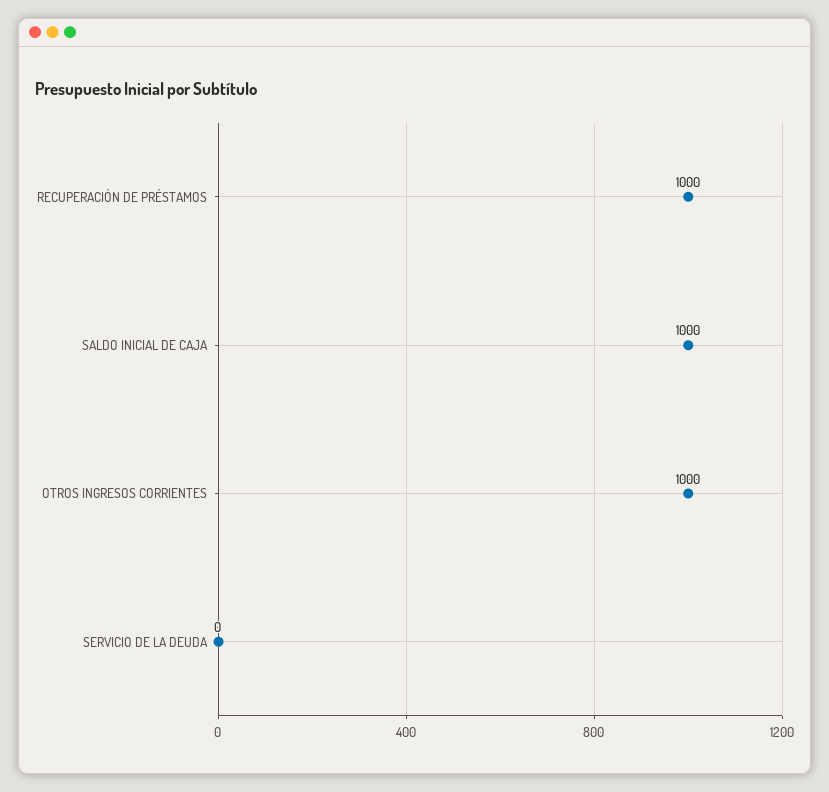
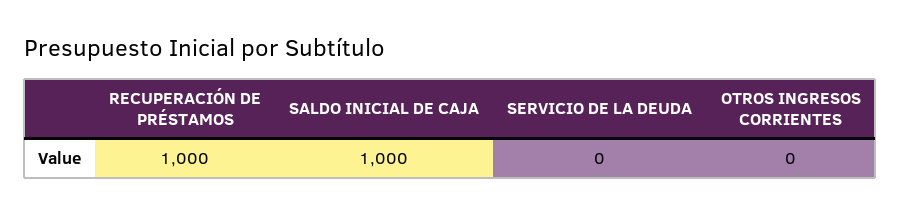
OTROS INGRESOS CORRIENTES: 1000 -> 0

